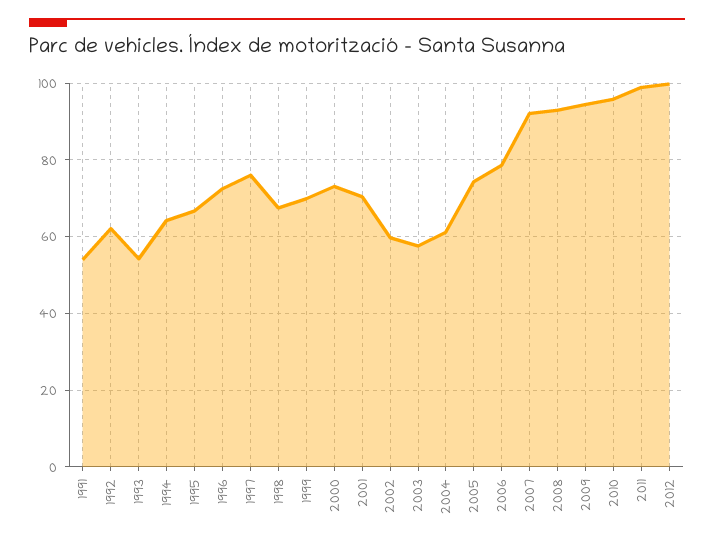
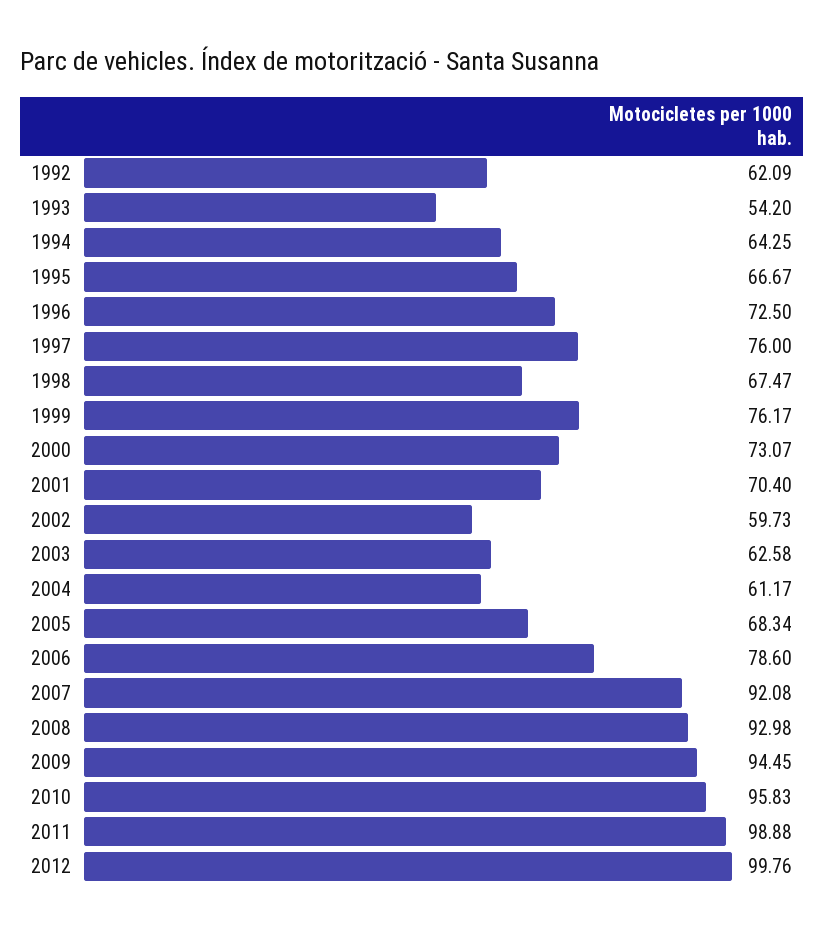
1991: 54 -> none
1999: 70 -> 76.17
2003: 58 -> 62.58
2005: 74 -> 68.34

